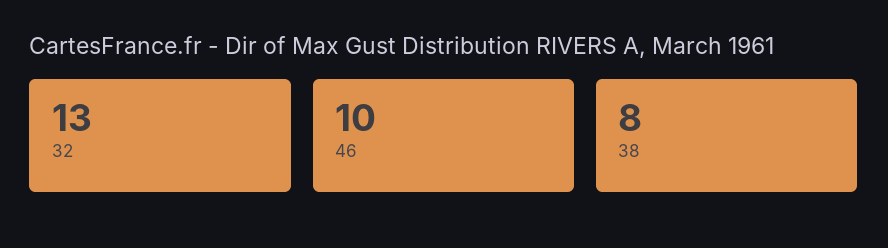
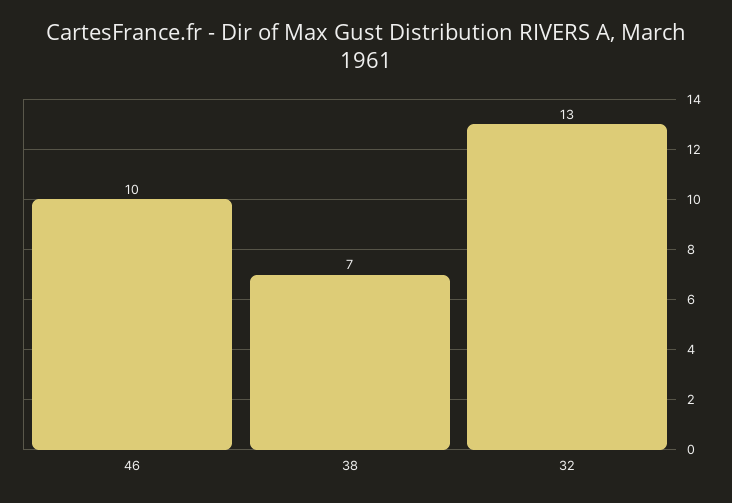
38: 8 -> 7

